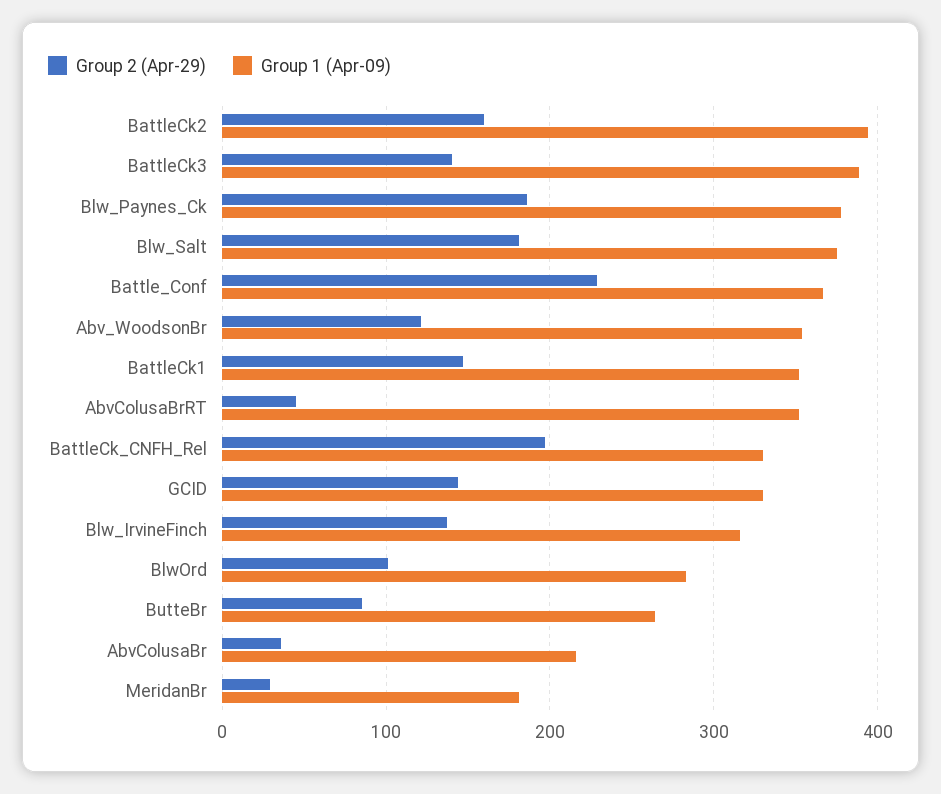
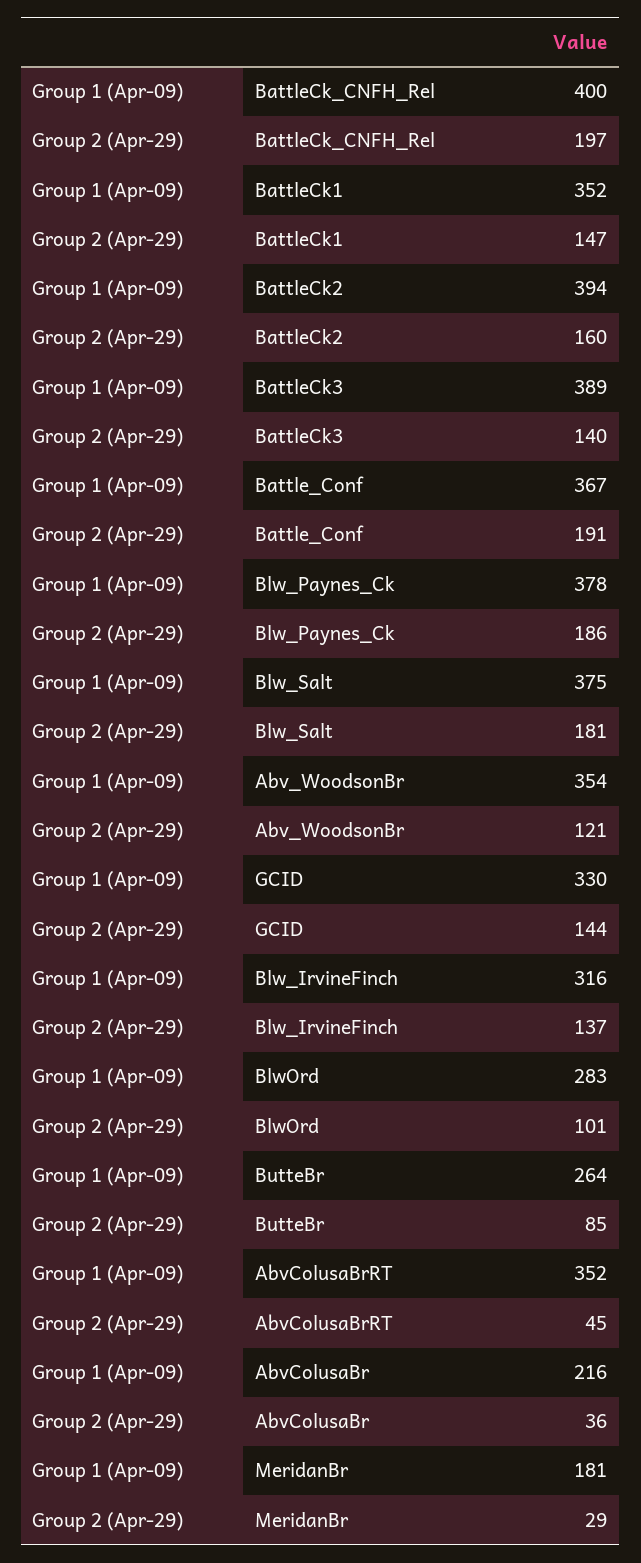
Group 2 (Apr-29), Battle_Conf: 230 -> 191
Group 1 (Apr-09), BattleCk_CNFH_Rel: 330 -> 400

